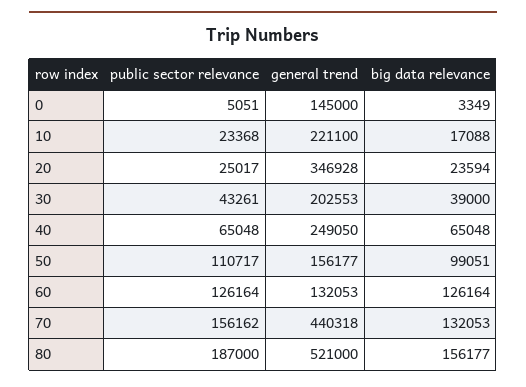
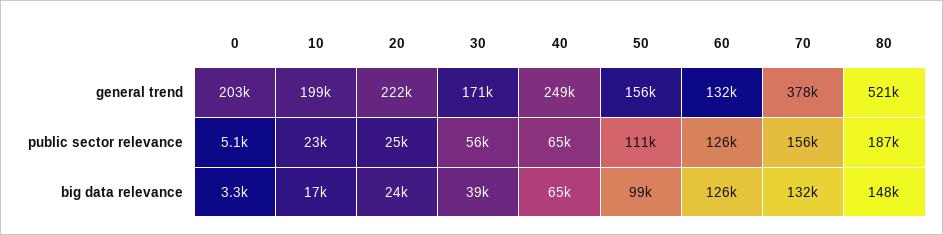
general trend, 0: 145000 -> 203000
general trend, 10: 221100 -> 199000
general trend, 20: 346928 -> 222000
public sector relevance, 30: 43261 -> 56000
general trend, 30: 202553 -> 171000
general trend, 70: 440318 -> 378000
big data relevance, 80: 156177 -> 148000

